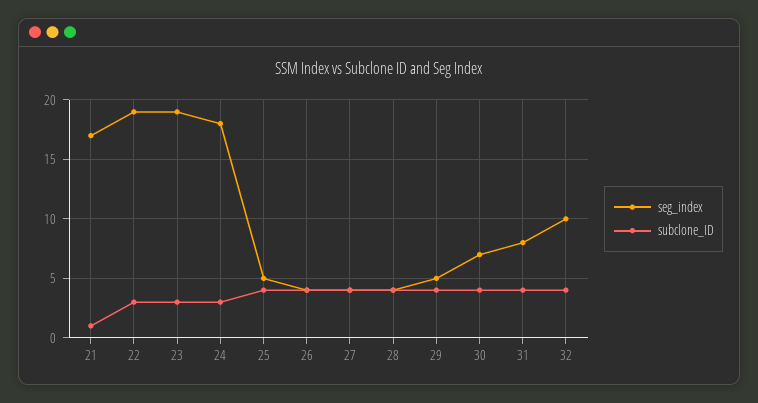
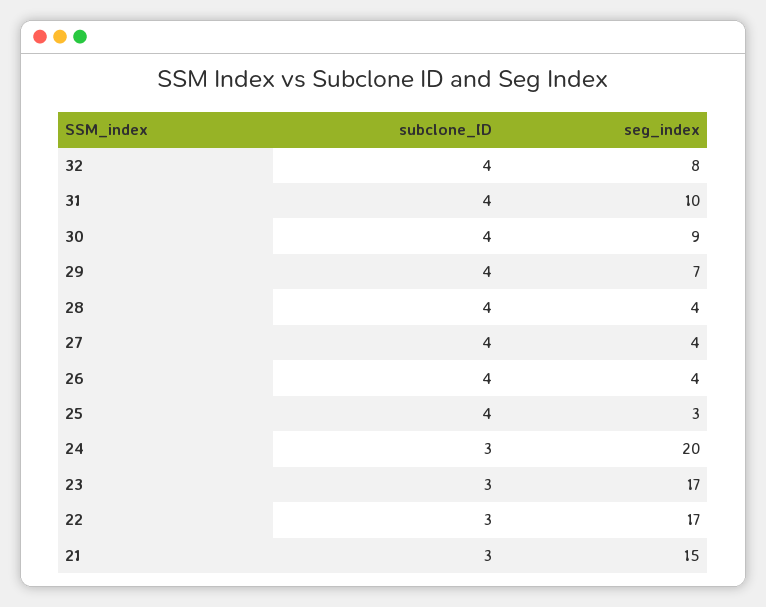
seg_index, 21: 17 -> 15
subclone_ID, 21: 1 -> 3
seg_index, 22: 19 -> 17
seg_index, 23: 19 -> 17
seg_index, 24: 18 -> 20
seg_index, 25: 5 -> 3
seg_index, 29: 5 -> 7
seg_index, 30: 7 -> 9
seg_index, 31: 8 -> 10
seg_index, 32: 10 -> 8

